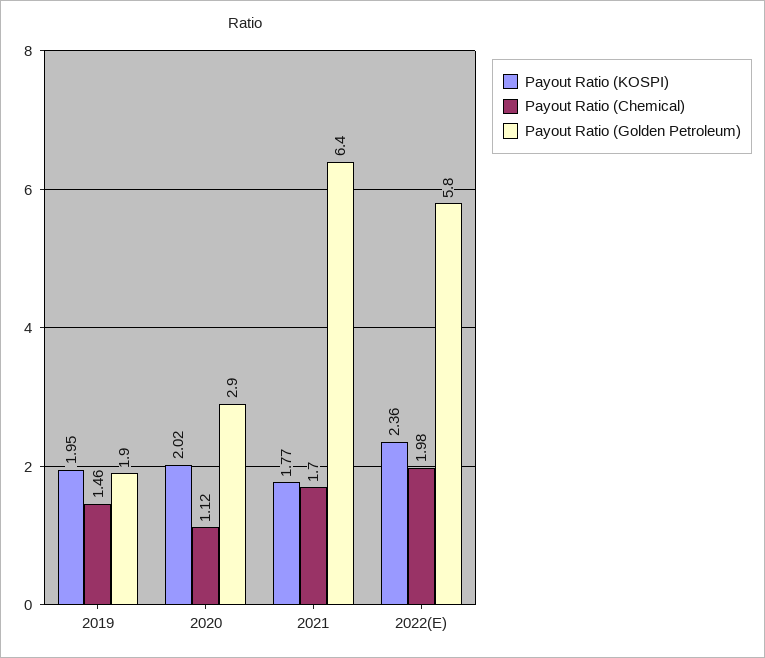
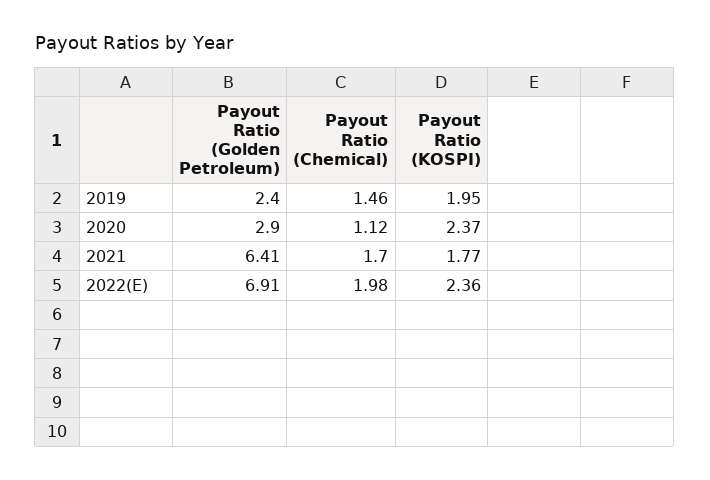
Payout Ratio (Golden Petroleum), 2019: 1.9 -> 2.4
Payout Ratio (KOSPI), 2020: 2.02 -> 2.37
Payout Ratio (Golden Petroleum), 2022(E): 5.8 -> 6.91

